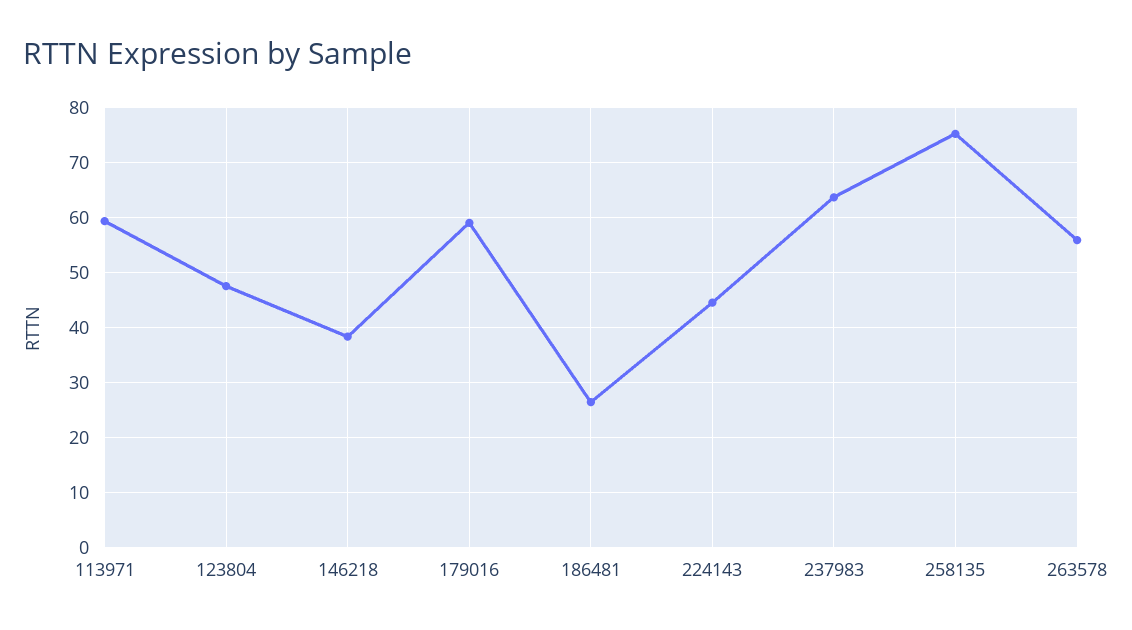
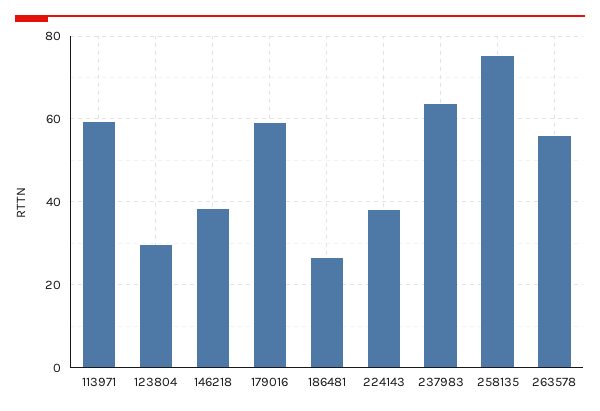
123804: 48 -> 30
224143: 44 -> 38

